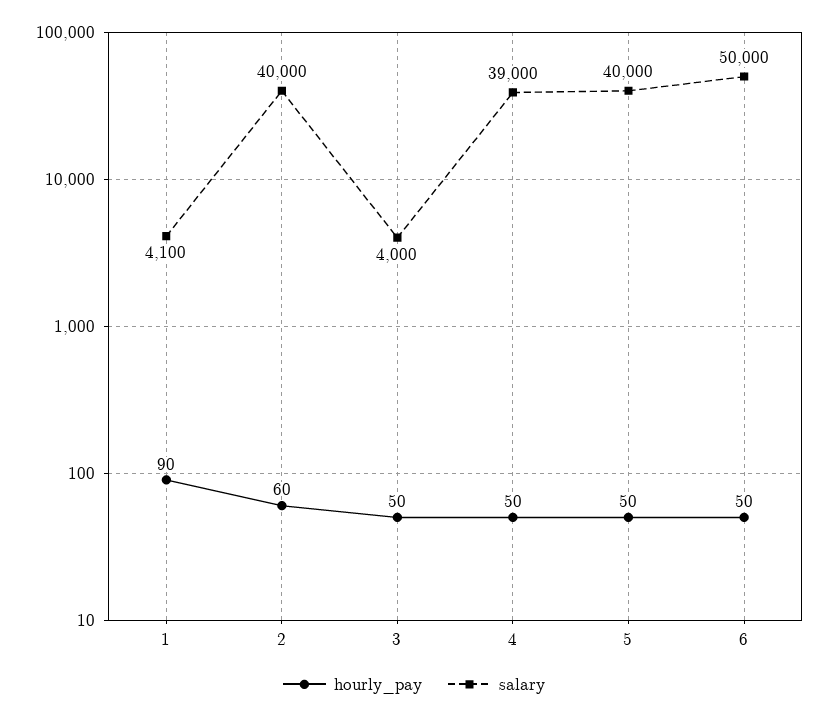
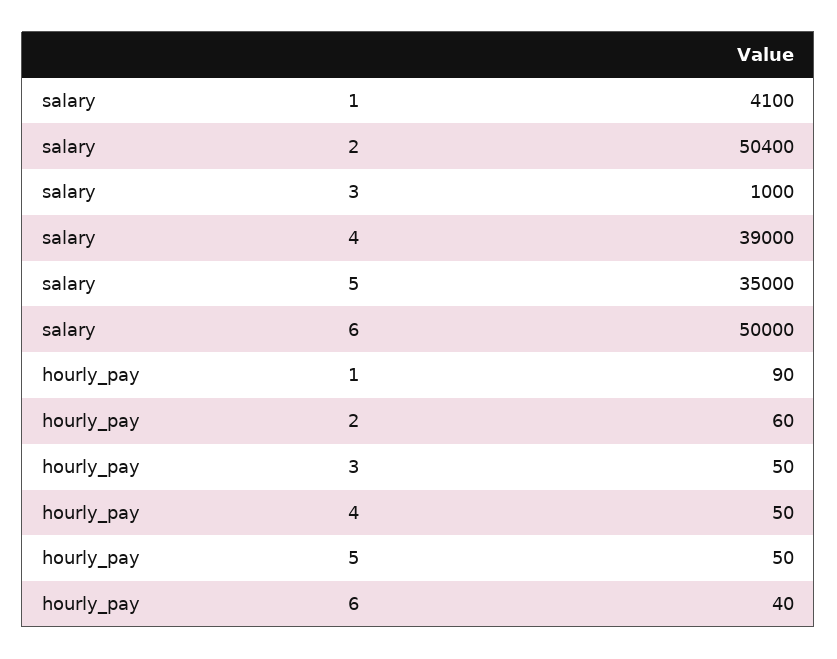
salary, 2: 40000 -> 50400
salary, 3: 4000 -> 1000
salary, 5: 40000 -> 35000
hourly_pay, 6: 50 -> 40

